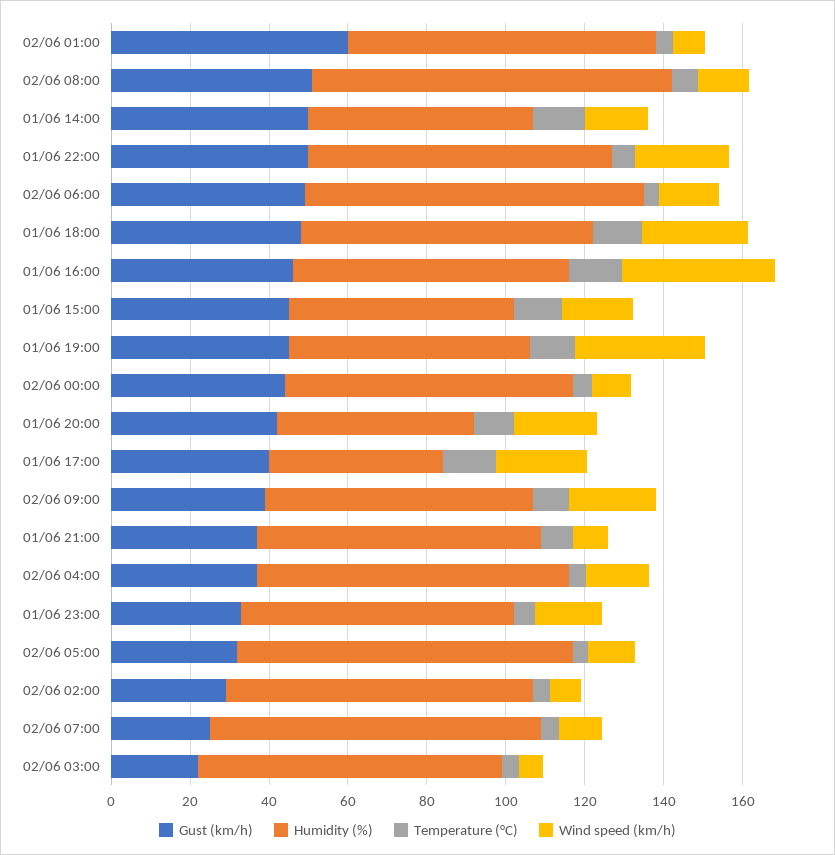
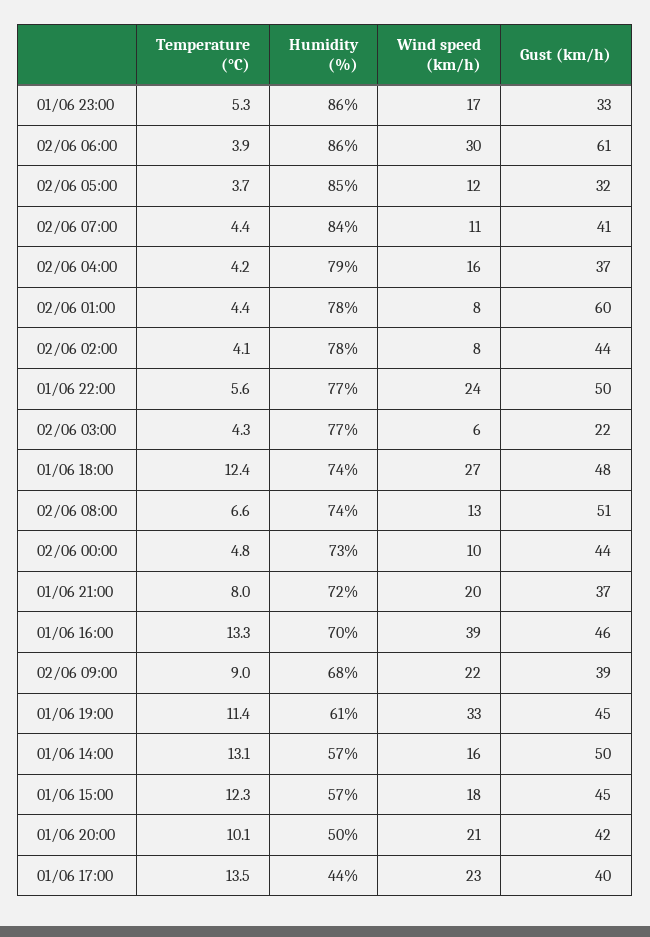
Humidity (%), 02/06 08:00: 90 -> 74
Gust (km/h), 02/06 06:00: 50 -> 61
Wind speed (km/h), 02/06 06:00: 15 -> 30
Wind speed (km/h), 01/06 21:00: 10 -> 20
Humidity (%), 01/06 23:00: 70 -> 86
Gust (km/h), 02/06 02:00: 30 -> 44
Gust (km/h), 02/06 07:00: 25 -> 41

